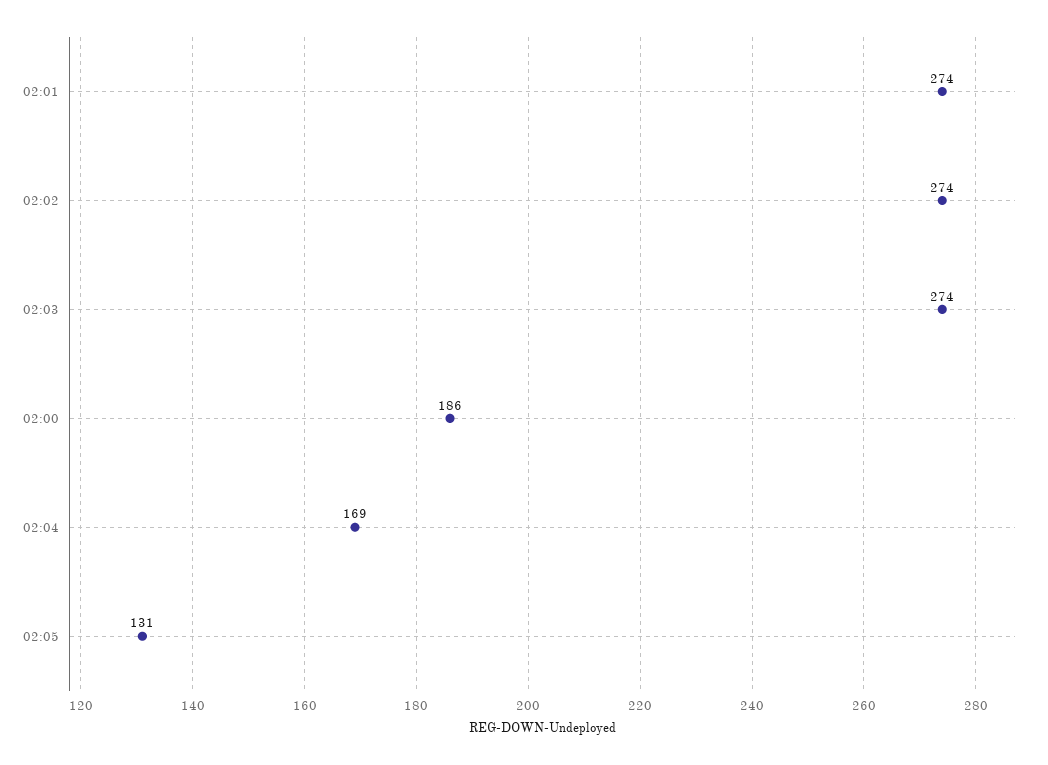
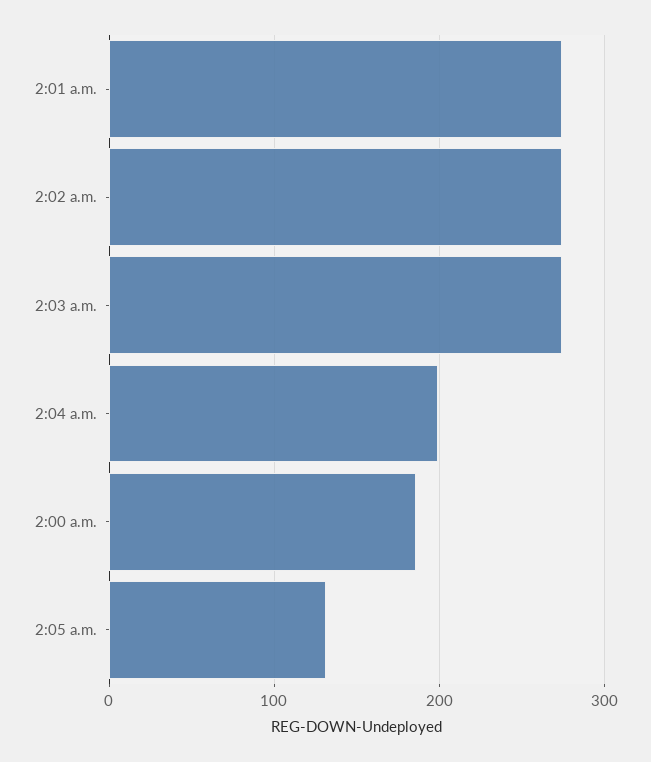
02:04: 169 -> 200

